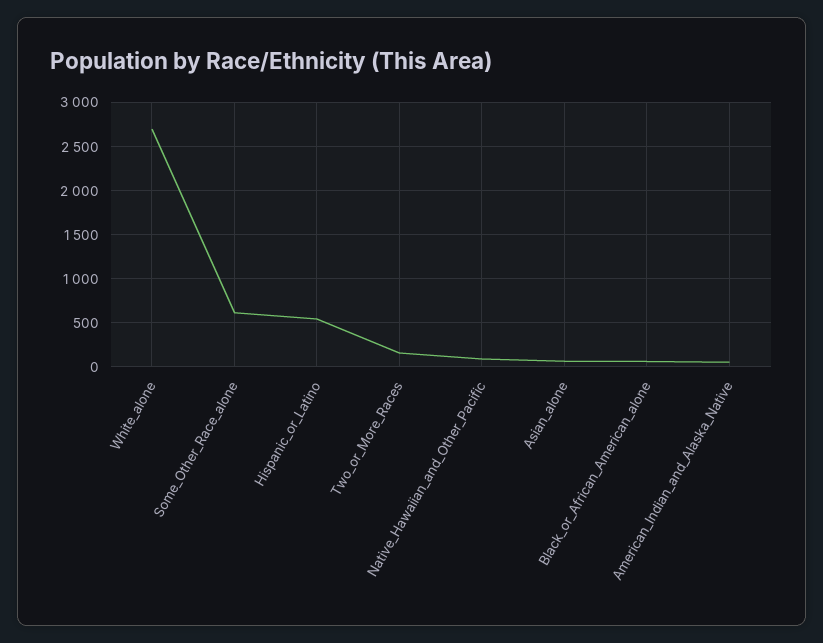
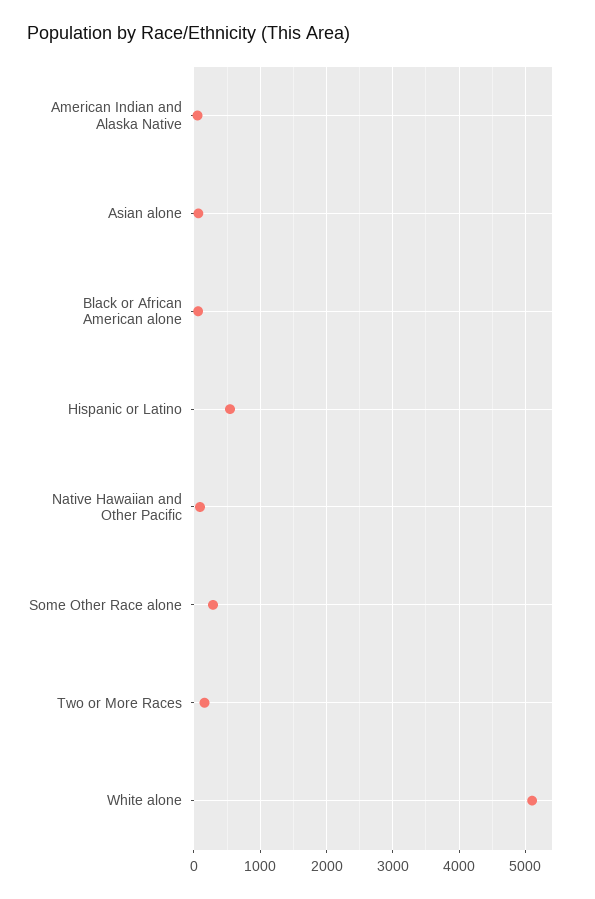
White_alone: 2700 -> 5100
Some_Other_Race_alone: 600 -> 300

